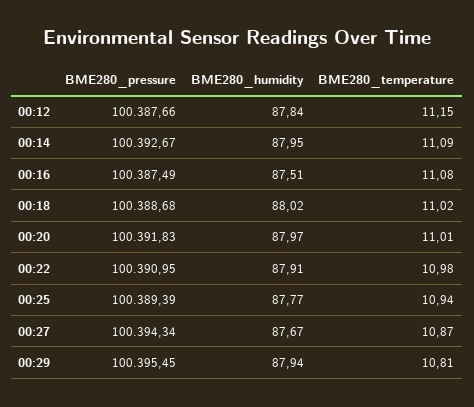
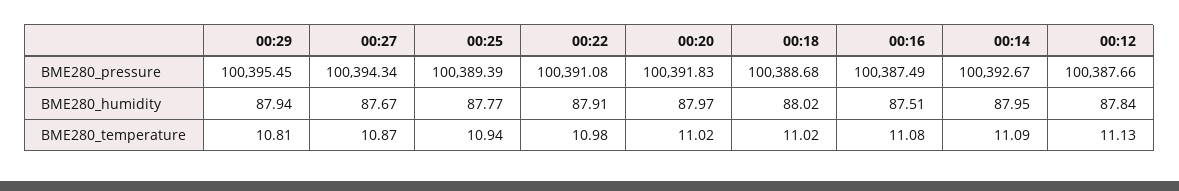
BME280_temperature, 00:12: 11.15 -> 11.13
BME280_temperature, 00:20: 11.01 -> 11.02
BME280_pressure, 00:22: 100390.95 -> 100391.08

